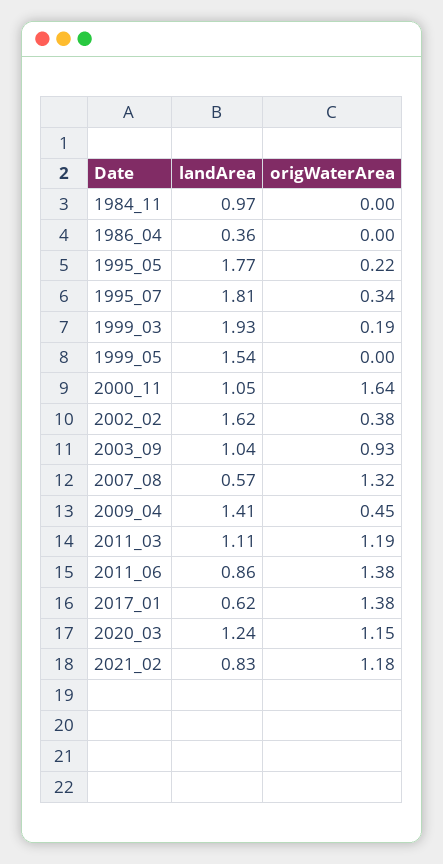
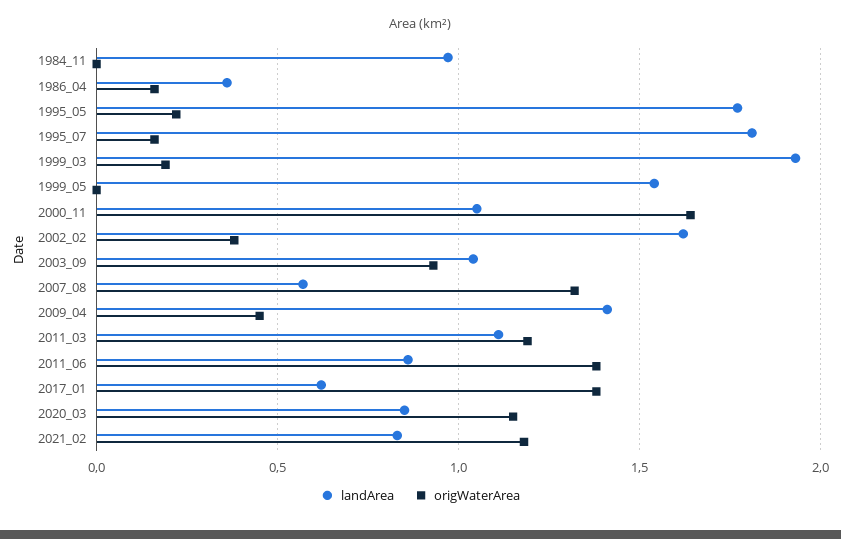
origWaterArea, 1986_04: 0 -> 0.15
origWaterArea, 1995_07: 0.34 -> 0.15
landArea, 2020_03: 1.24 -> 0.85

